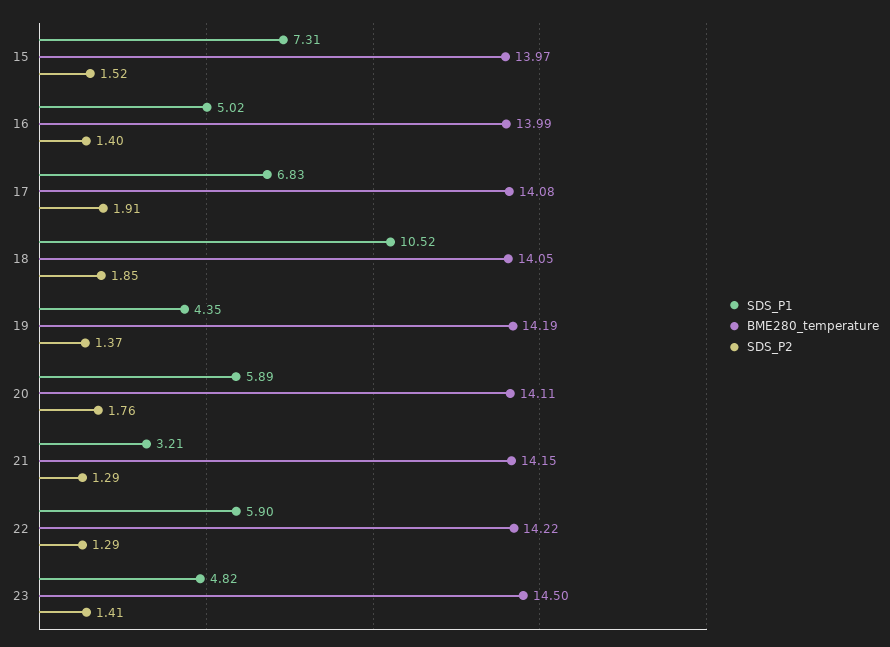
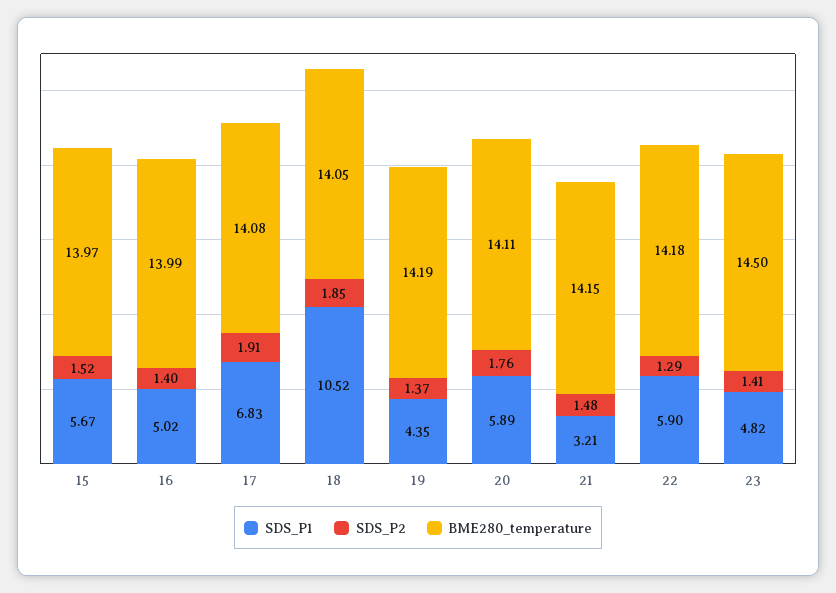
SDS_P1, 15: 7.31 -> 5.67
SDS_P2, 21: 1.29 -> 1.48
BME280_temperature, 22: 14.22 -> 14.18

